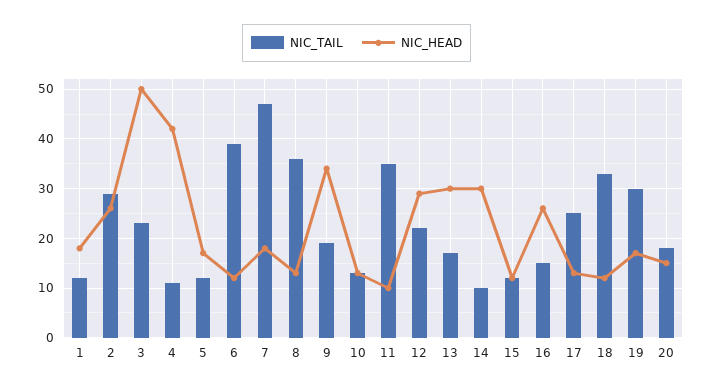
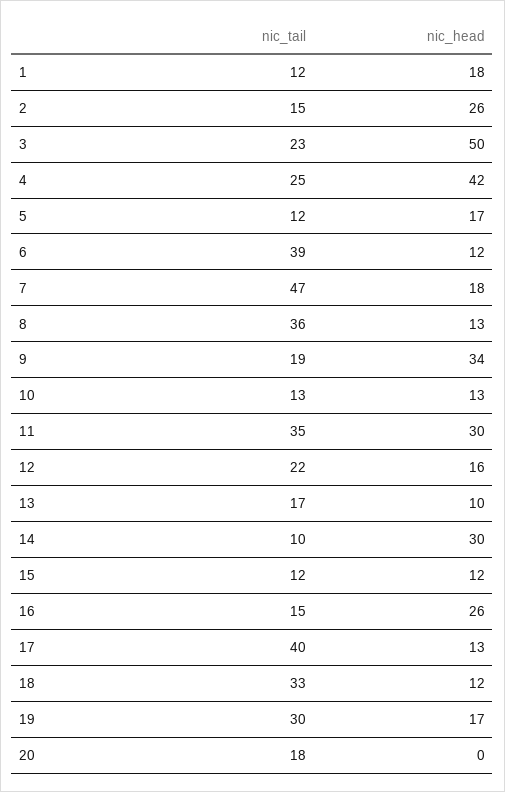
NIC_TAIL, 2: 30 -> 15
NIC_TAIL, 4: 10 -> 25
NIC_HEAD, 11: 10 -> 30
NIC_HEAD, 12: 30 -> 16
NIC_HEAD, 13: 30 -> 10
NIC_TAIL, 17: 25 -> 40
NIC_HEAD, 20: 15 -> 0

